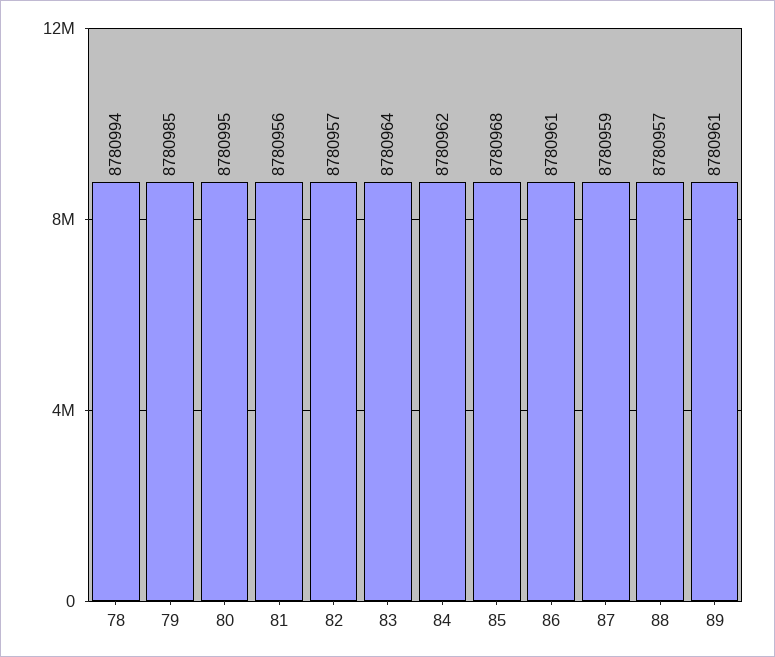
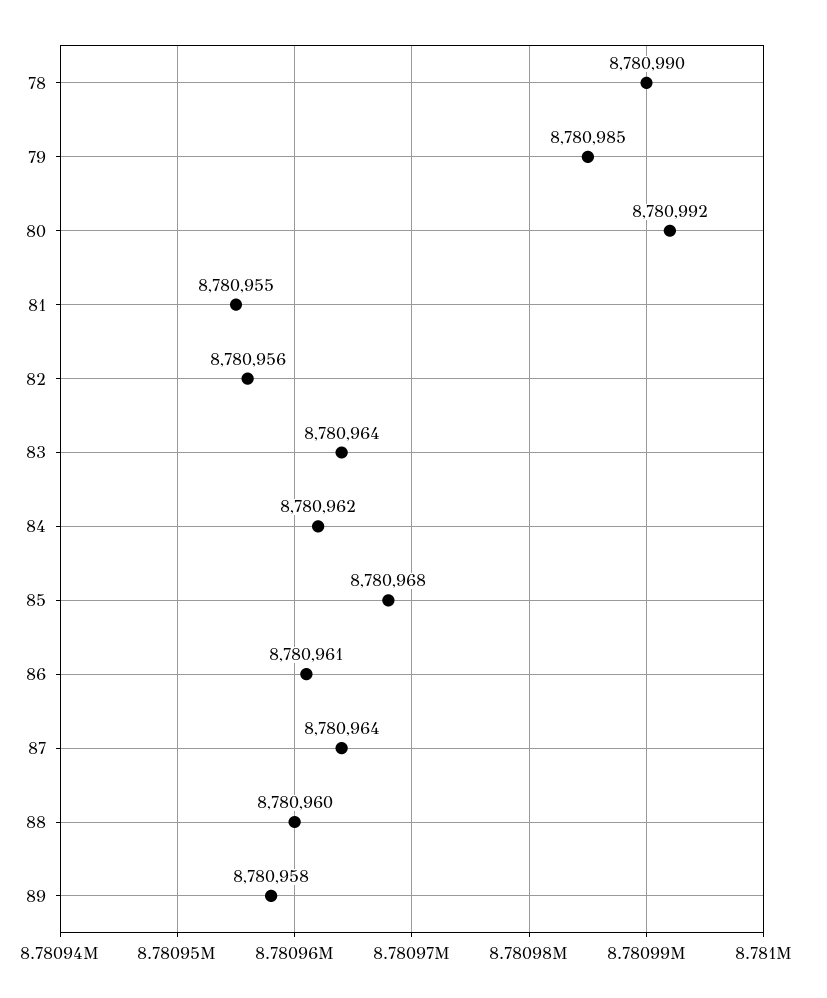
78: 8780994 -> 8780990
80: 8780995 -> 8780992
81: 8780956 -> 8780955
82: 8780957 -> 8780956
87: 8780959 -> 8780964
88: 8780957 -> 8780960
89: 8780961 -> 8780958

